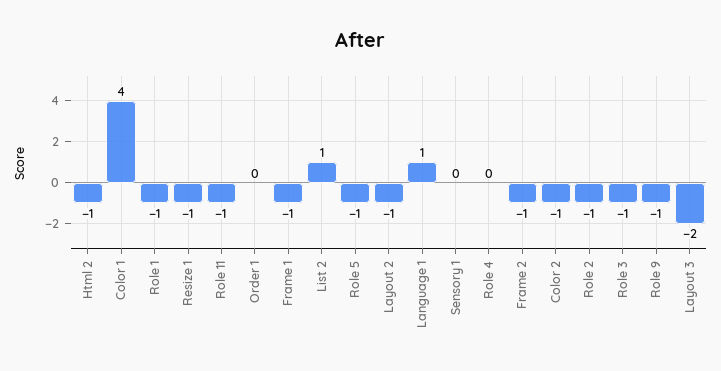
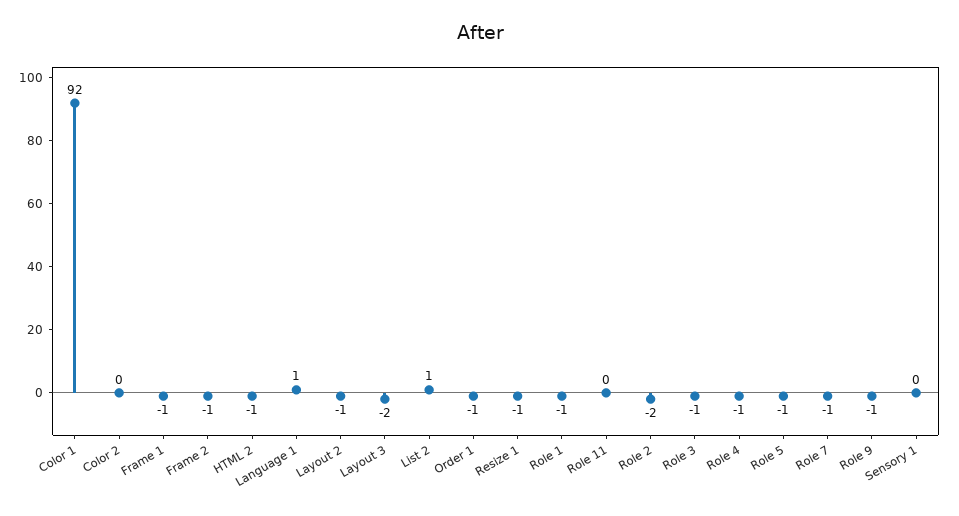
Color 1: 4 -> 92
Role 11: -1 -> 0
Order 1: 0 -> -1
Role 4: 0 -> -1
Color 2: -1 -> 0
Role 2: -1 -> -2
Role 7: none -> -1

